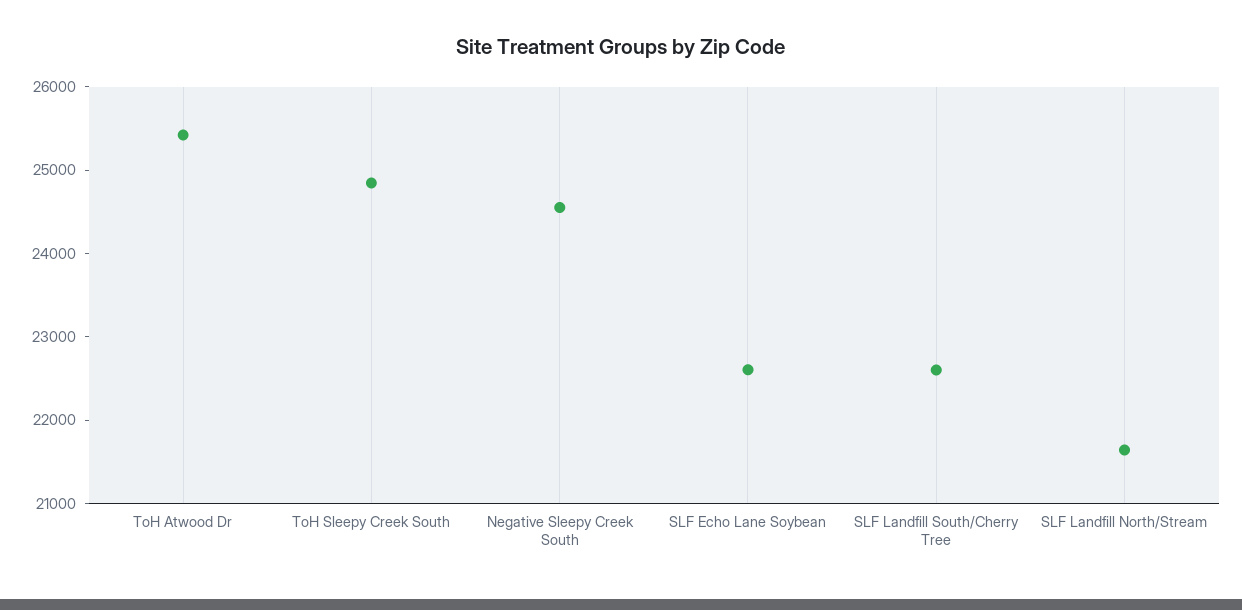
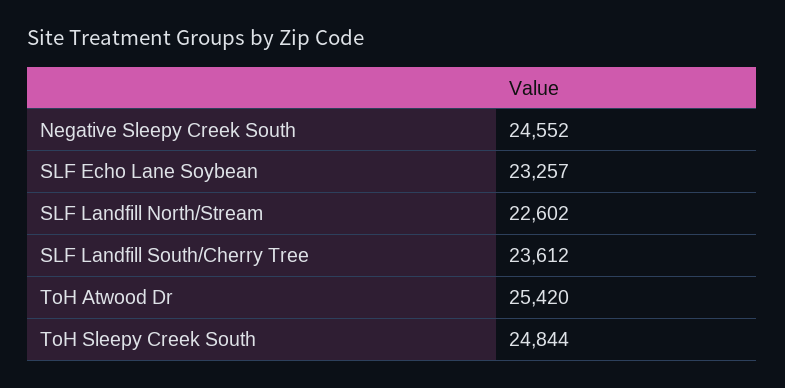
SLF Echo Lane Soybean: 22600 -> 23257
SLF Landfill South/Cherry Tree: 22600 -> 23612
SLF Landfill North/Stream: 21600 -> 22602

